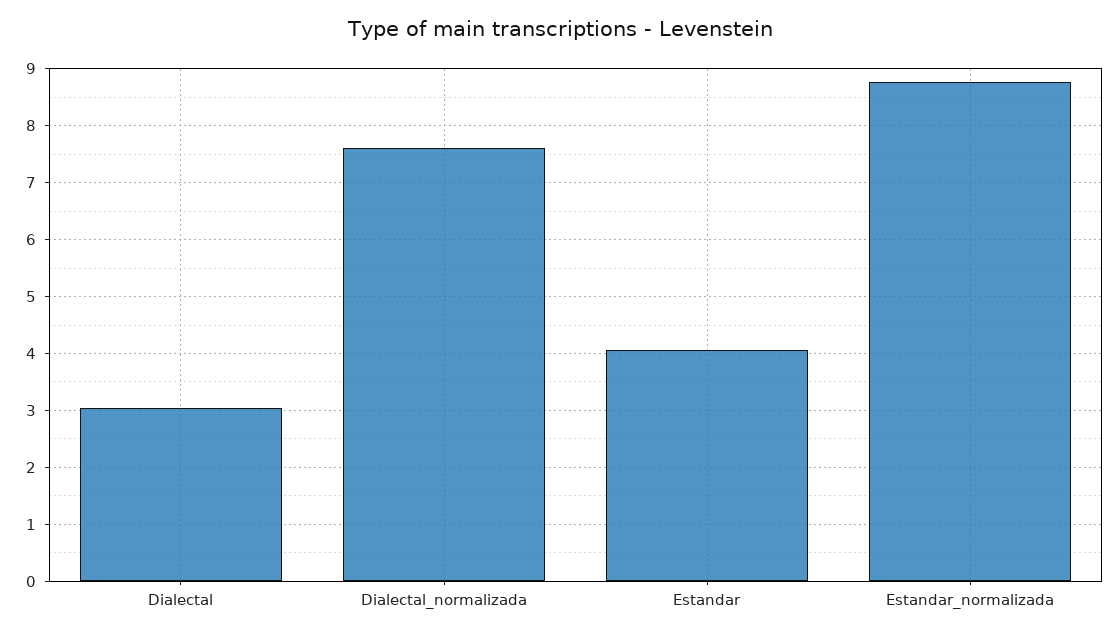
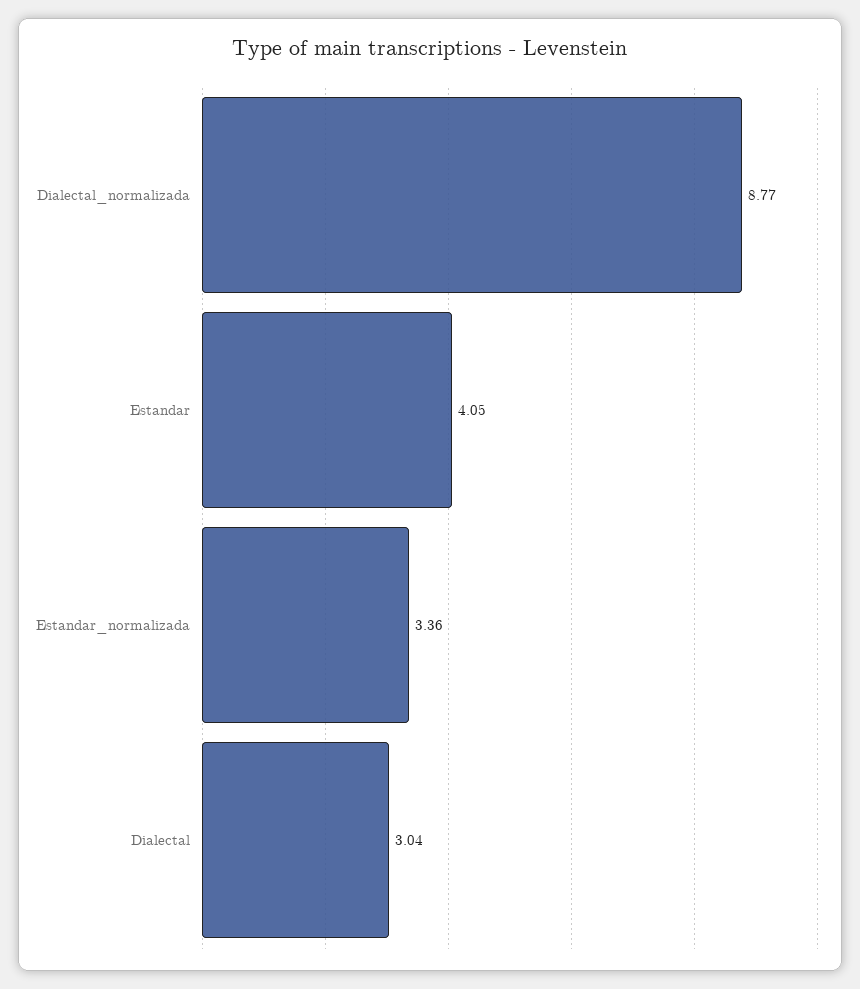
Dialectal_normalizada: 7.6 -> 8.77
Estandar_normalizada: 8.8 -> 3.36

